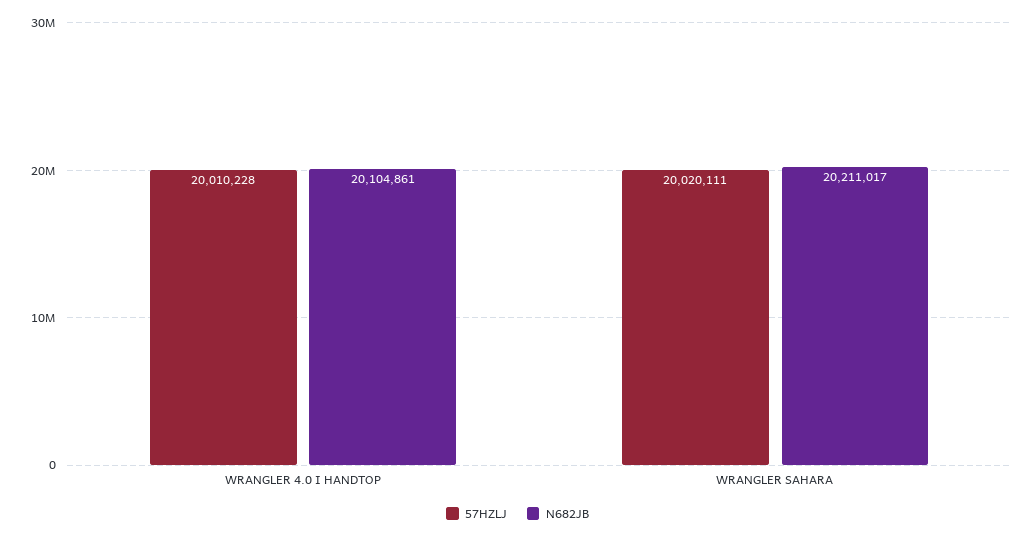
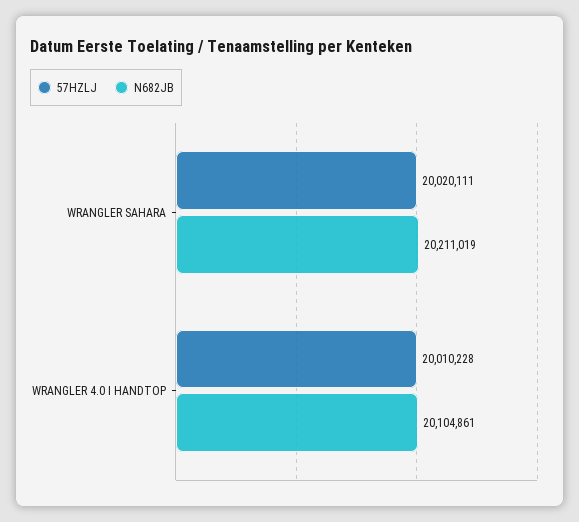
N682JB, WRANGLER SAHARA: 20211017 -> 20211019

